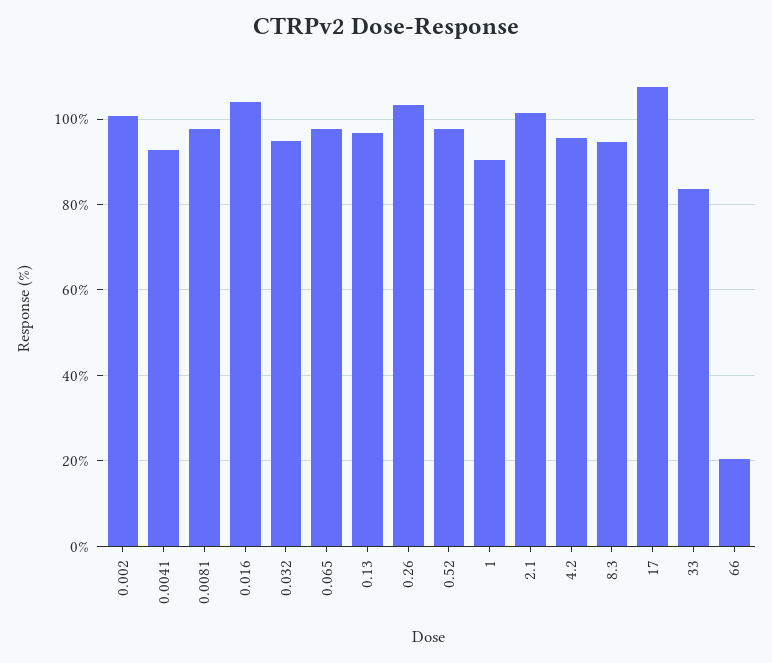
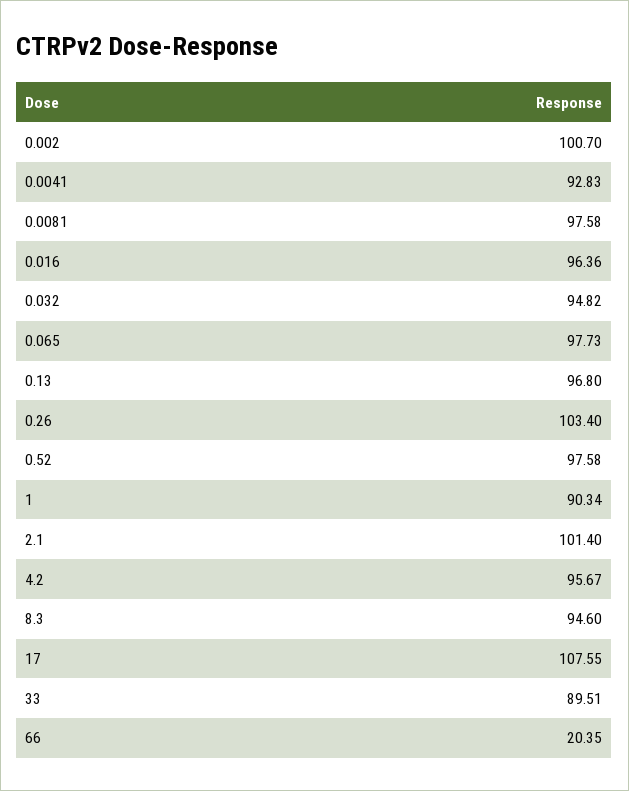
0.016: 104 -> 96.36
33: 84 -> 89.51

